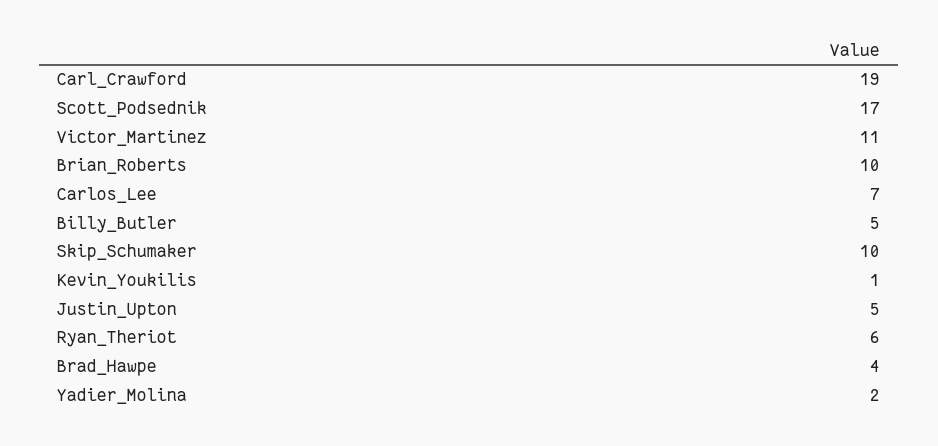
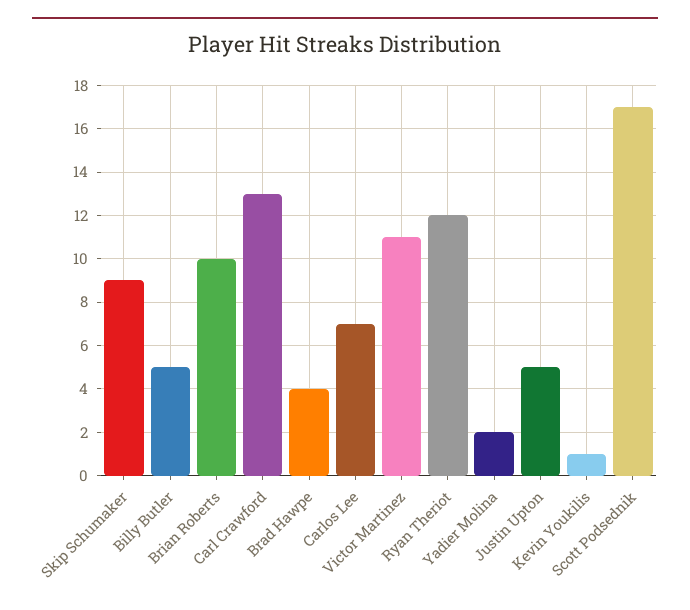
Carl_Crawford: 19 -> 13
Skip_Schumaker: 10 -> 9
Ryan_Theriot: 6 -> 12

